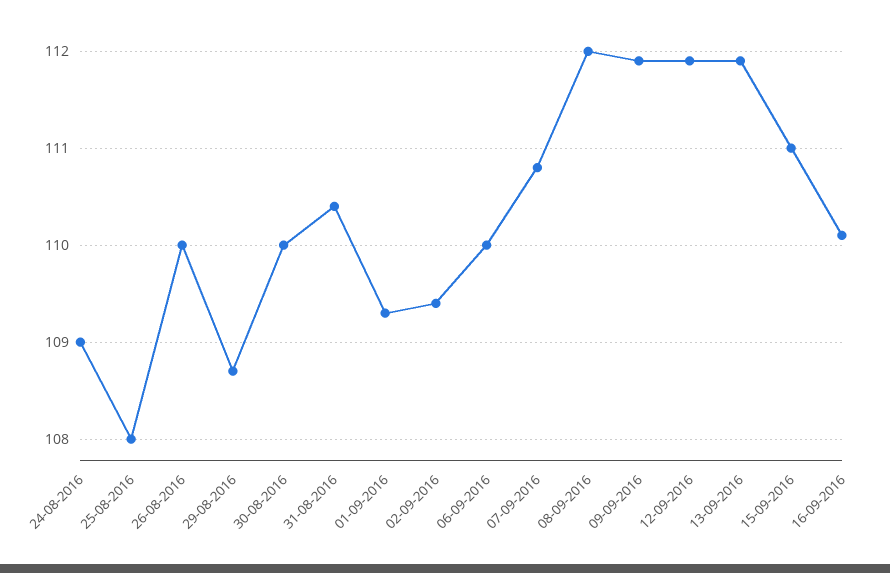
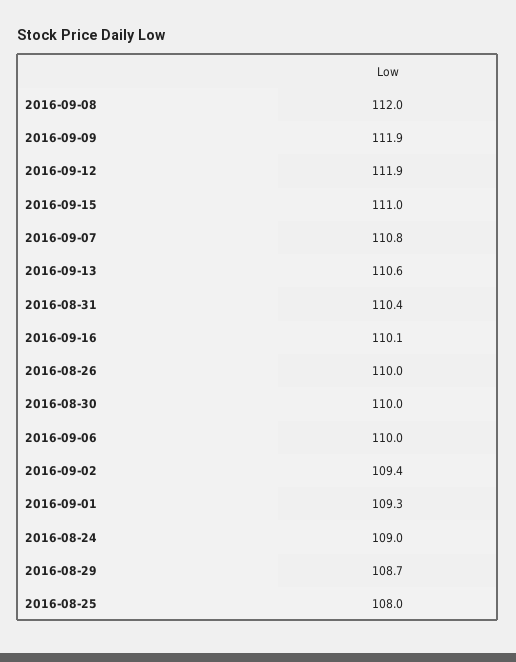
13-09-2016: 111.9 -> 110.6

